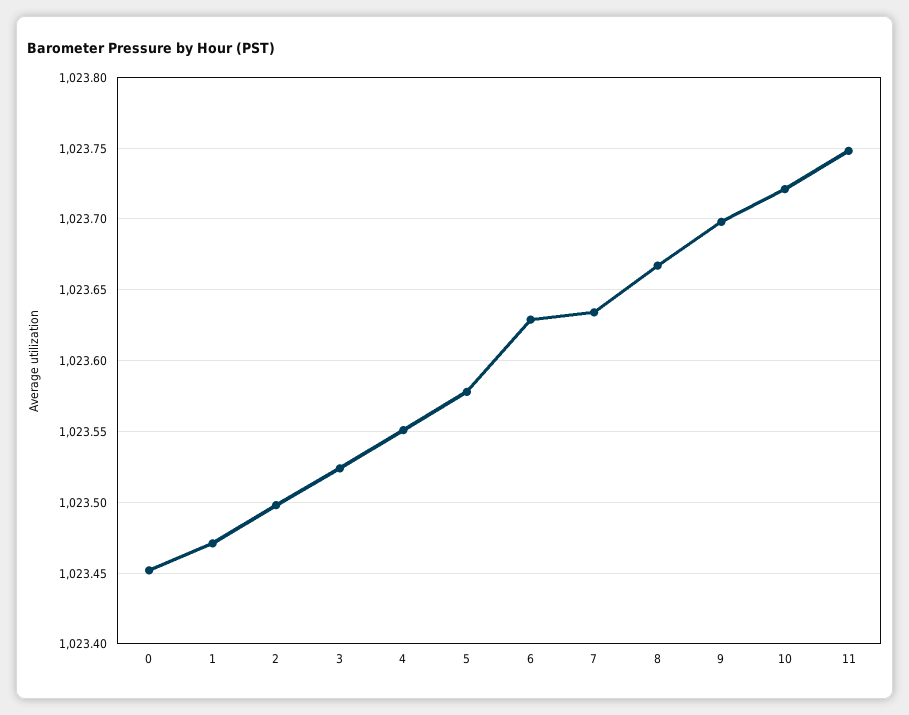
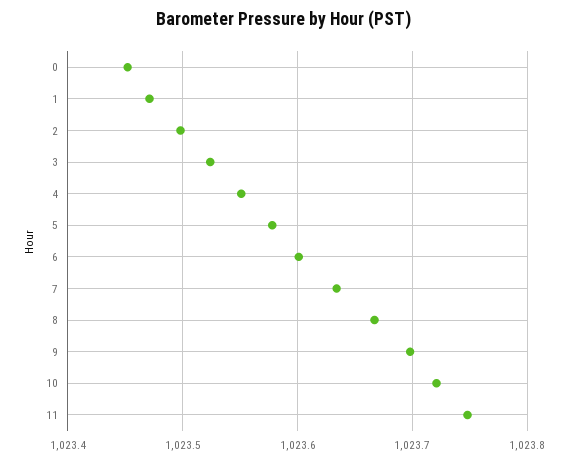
6: 1023.63 -> 1023.6

